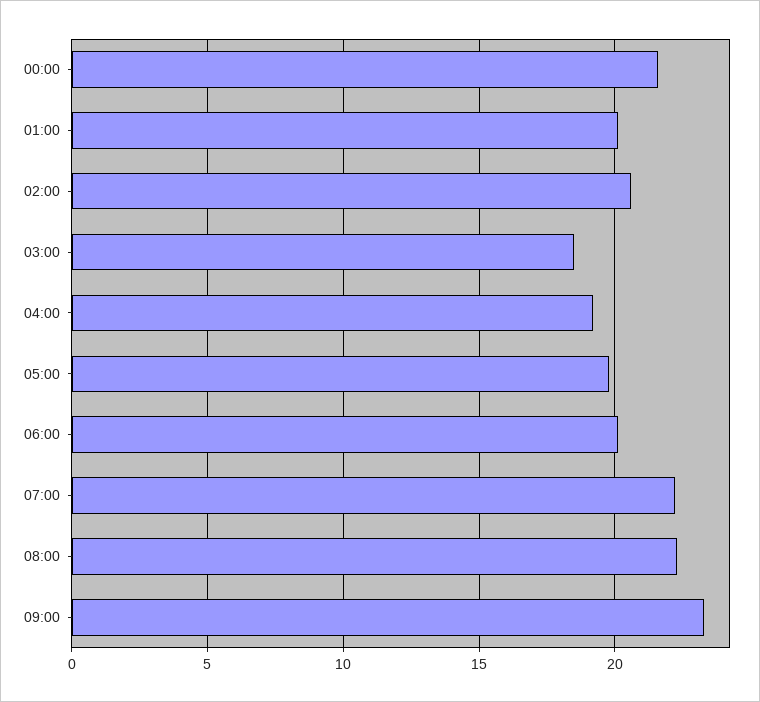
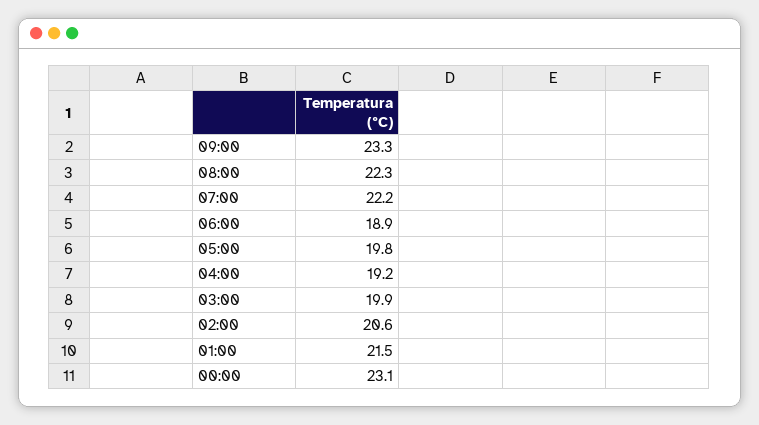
00:00: 21.5 -> 23.1
01:00: 20 -> 21.5
03:00: 18.5 -> 19.9
06:00: 20 -> 18.9

